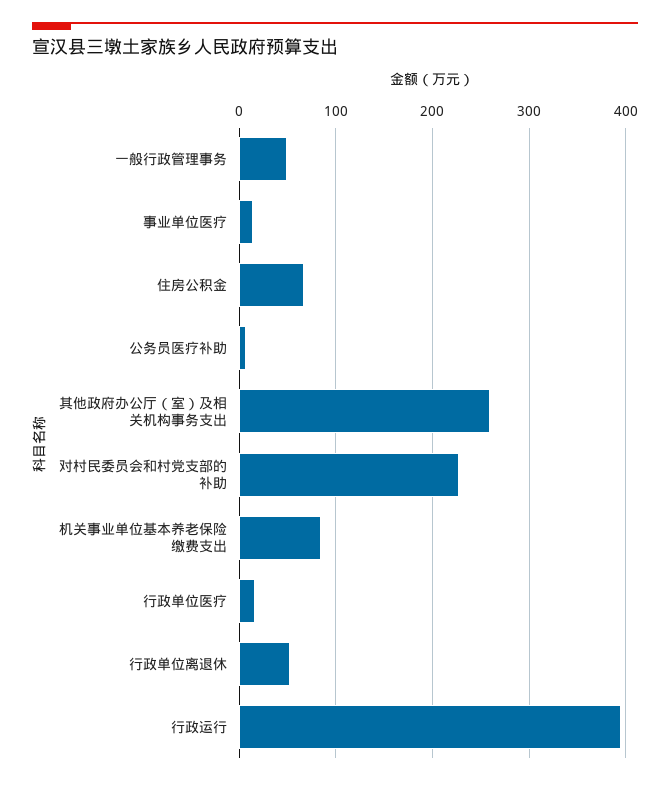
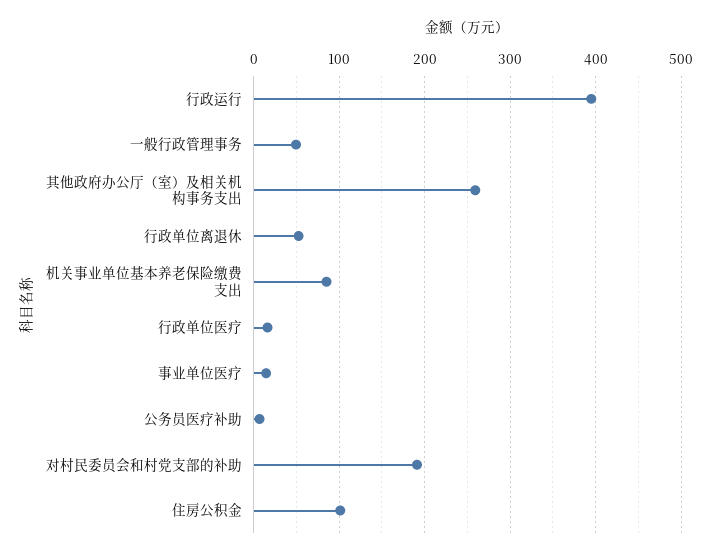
住房公积金: 70 -> 100
对村民委员会和村党支部的补助: 230 -> 190

